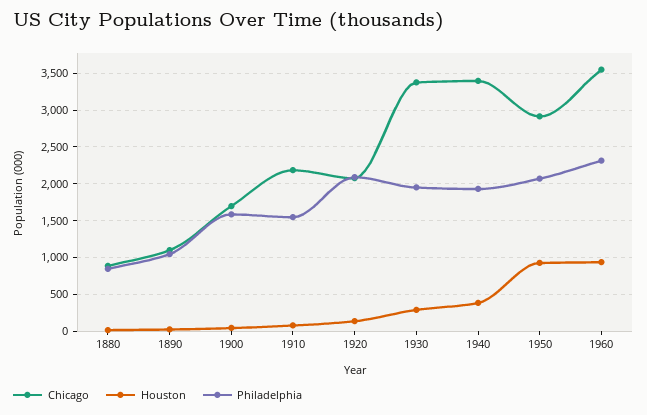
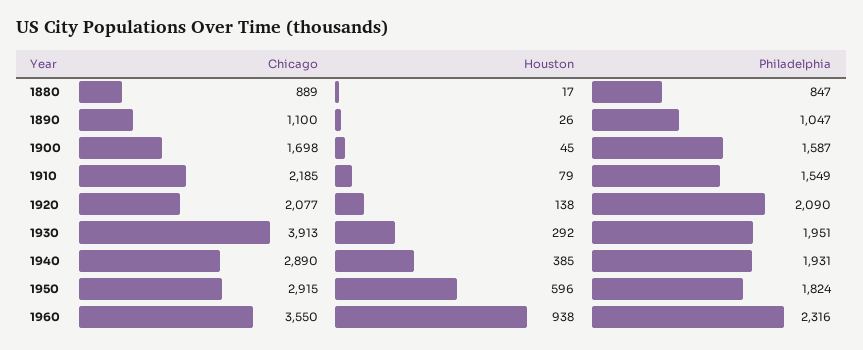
Chicago, 1930: 3400 -> 3913
Chicago, 1940: 3400 -> 2890
Houston, 1950: 900 -> 596
Philadelphia, 1950: 2100 -> 1824

